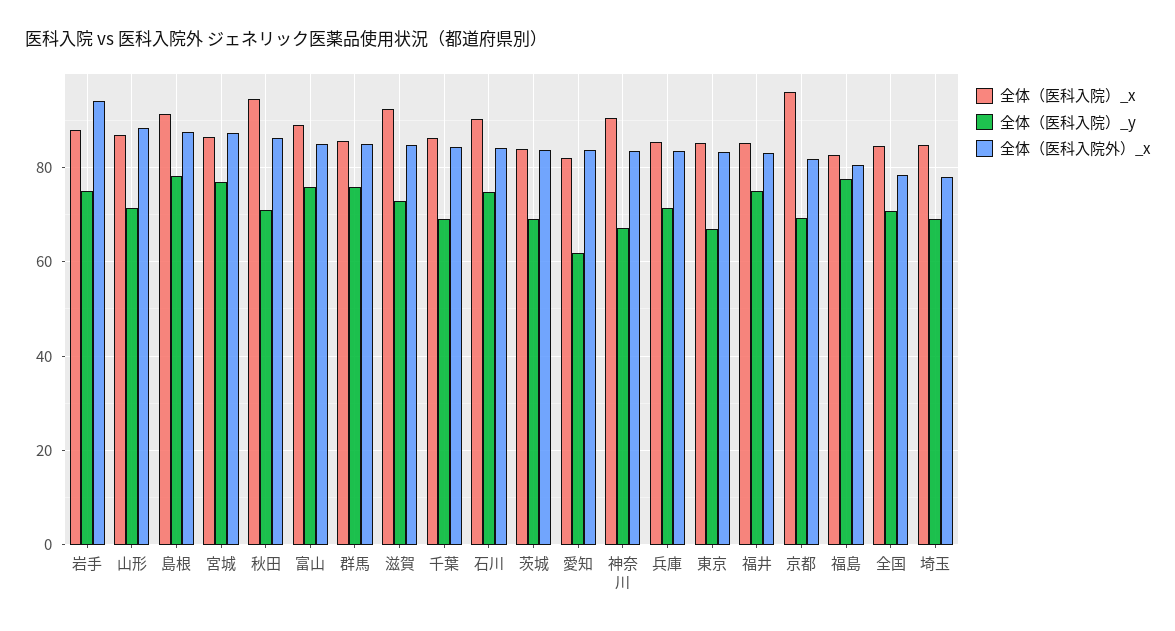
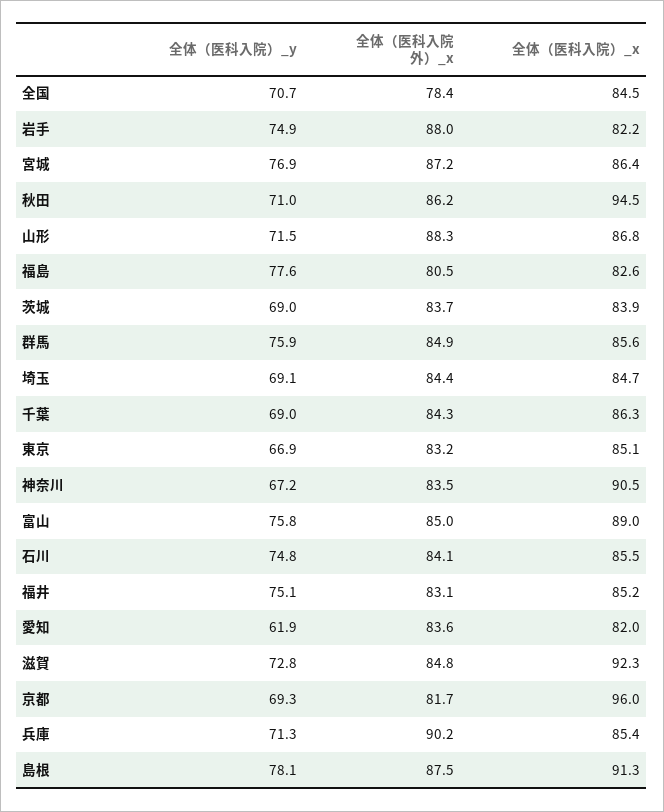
全体（医科入院）_x, 岩手: 88 -> 82.2
全体（医科入院外）_x, 岩手: 94 -> 88
全体（医科入院）_x, 石川: 90 -> 85.5
全体（医科入院外）_x, 兵庫: 84 -> 90.2
全体（医科入院外）_x, 埼玉: 78 -> 84.4

